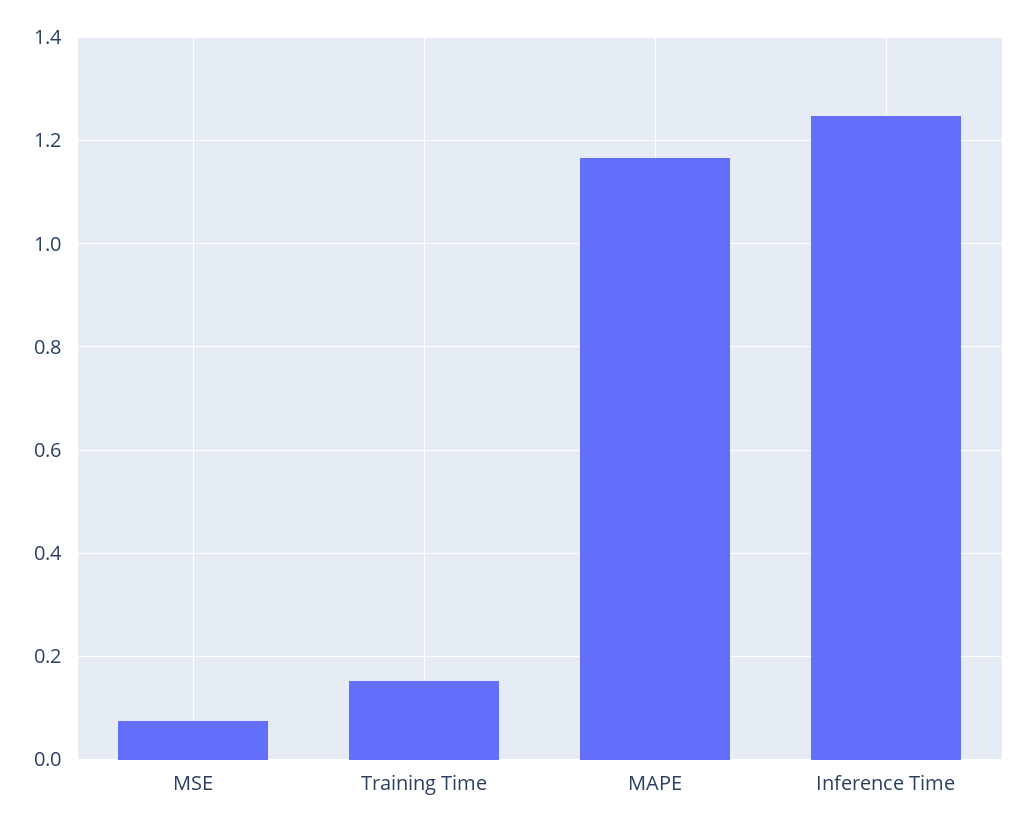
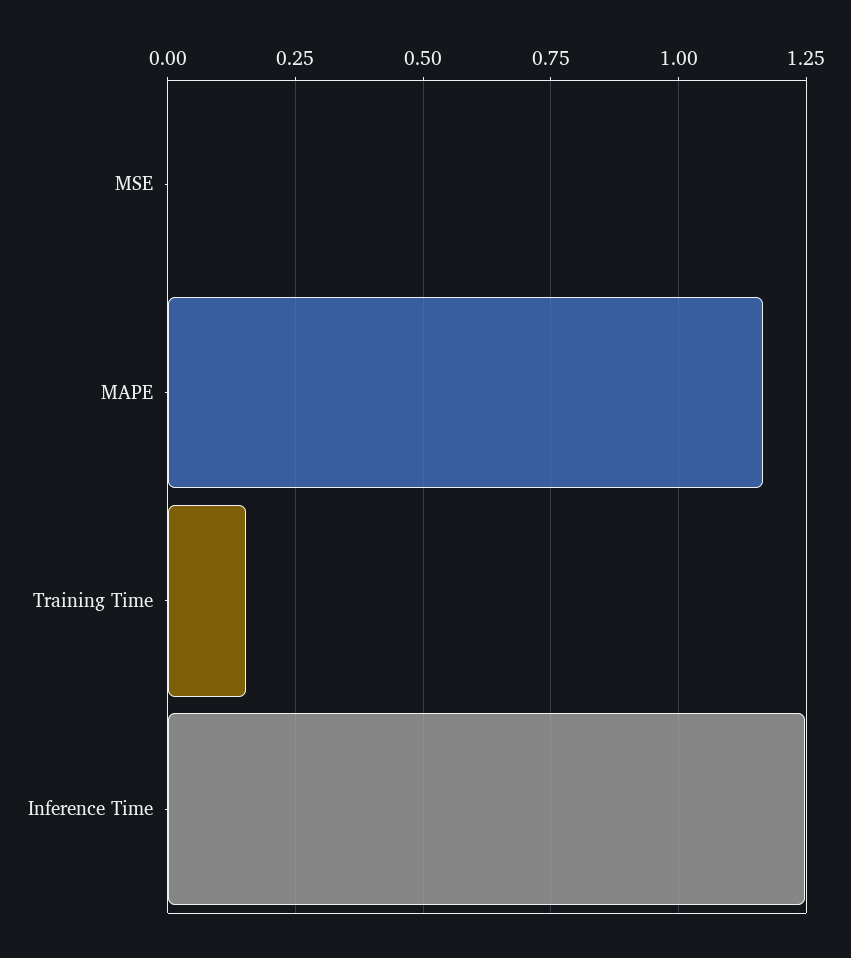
MSE: 0.08 -> 0

